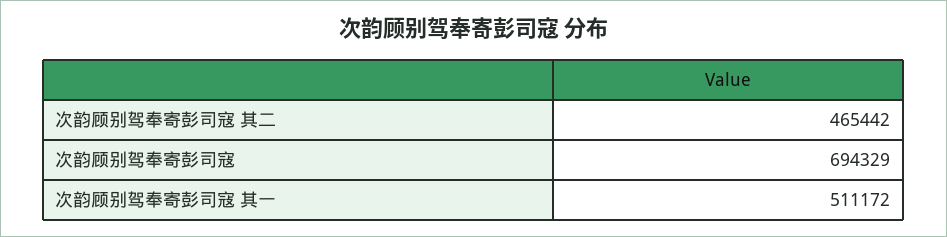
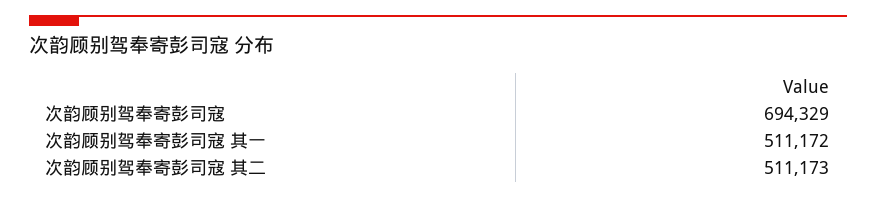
次韵顾别驾奉寄彭司寇 其二: 465442 -> 511173

